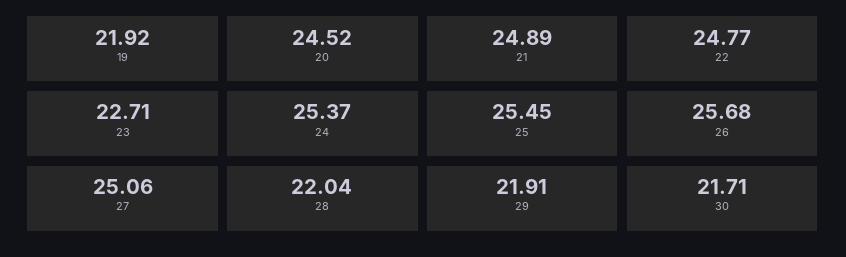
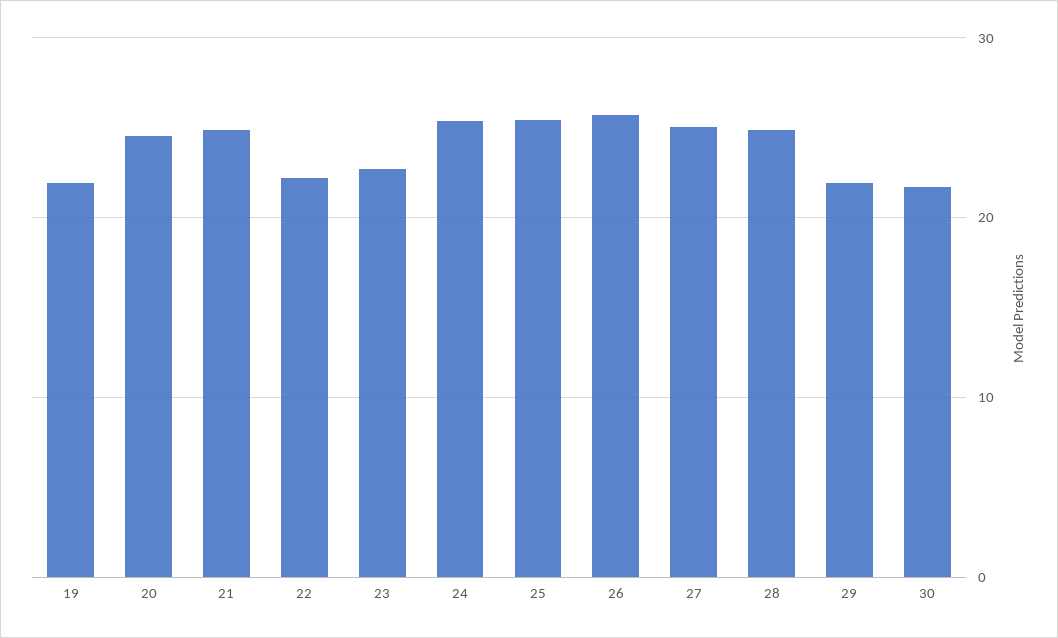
22: 24.77 -> 22
28: 22.04 -> 25

